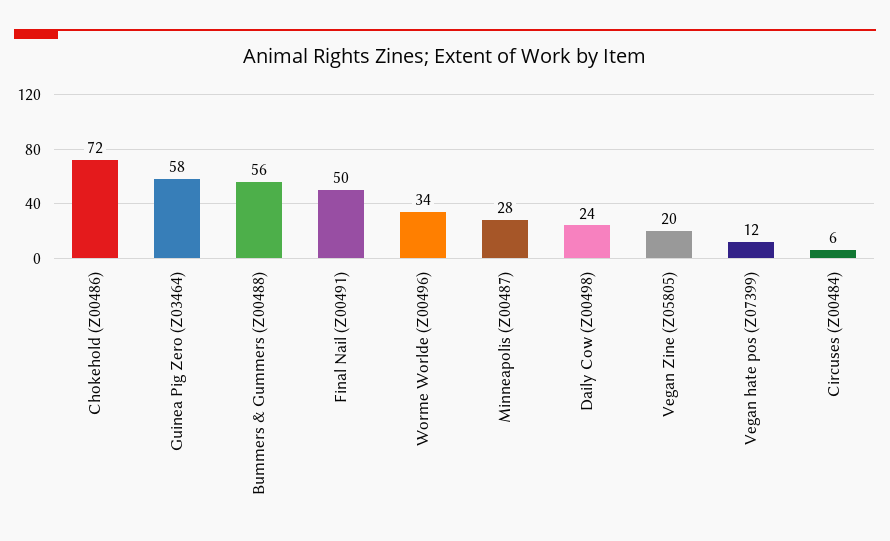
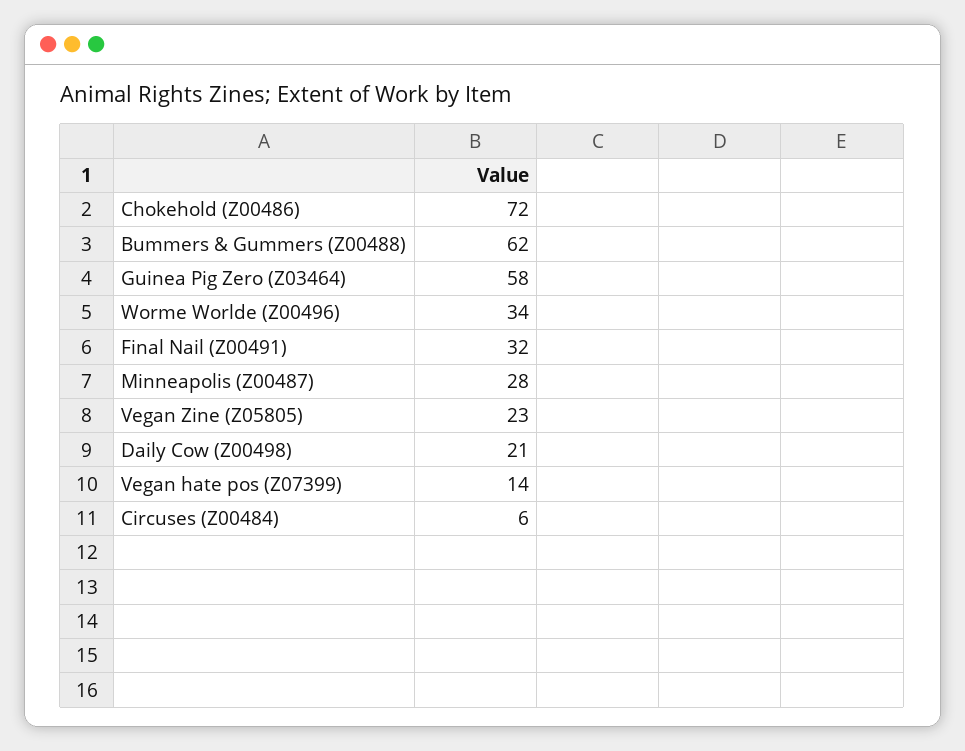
Bummers & Gummers (Z00488): 56 -> 62
Final Nail (Z00491): 50 -> 32
Daily Cow (Z00498): 24 -> 21
Vegan Zine (Z05805): 20 -> 23
Vegan hate pos (Z07399): 12 -> 14

